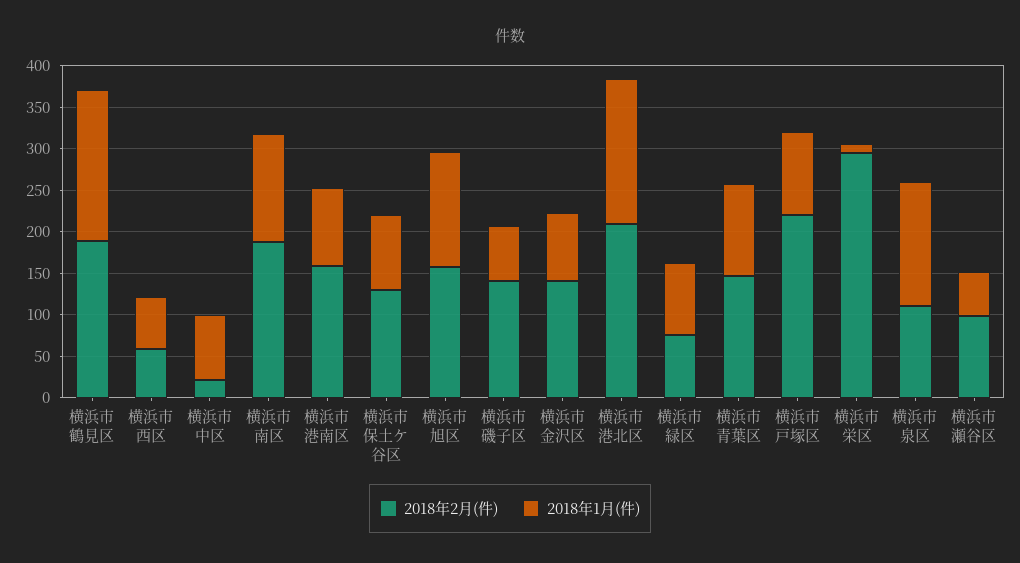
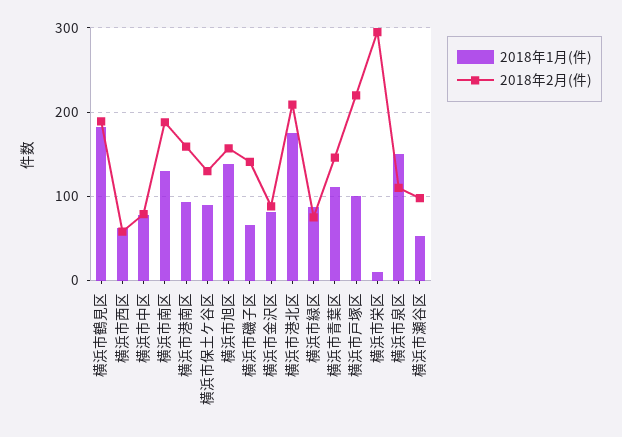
2018年2月(件), 横浜市中区: 20 -> 80
2018年2月(件), 横浜市金沢区: 140 -> 90

